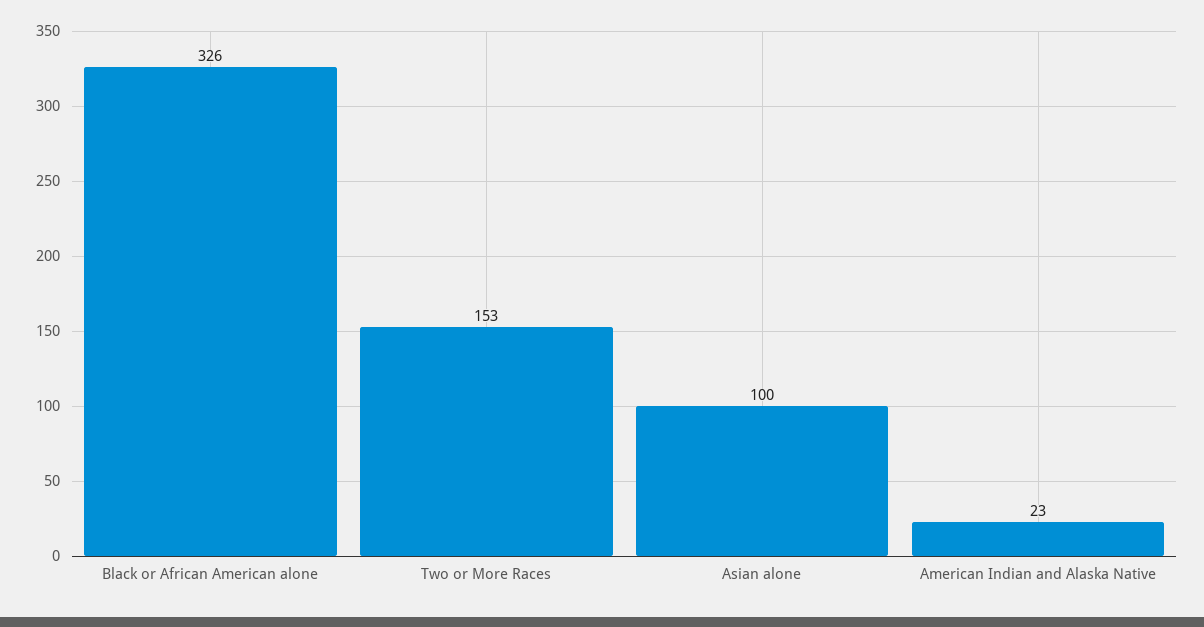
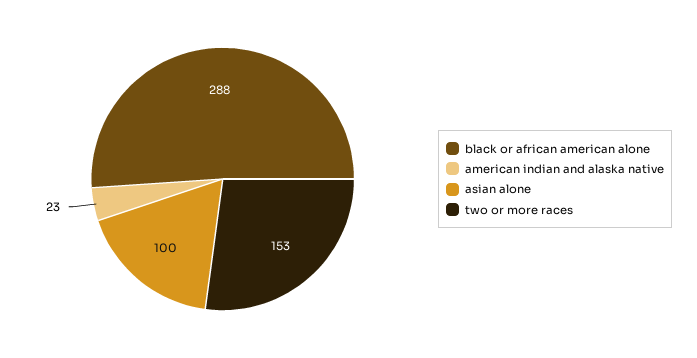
Black or African American alone: 326 -> 288

